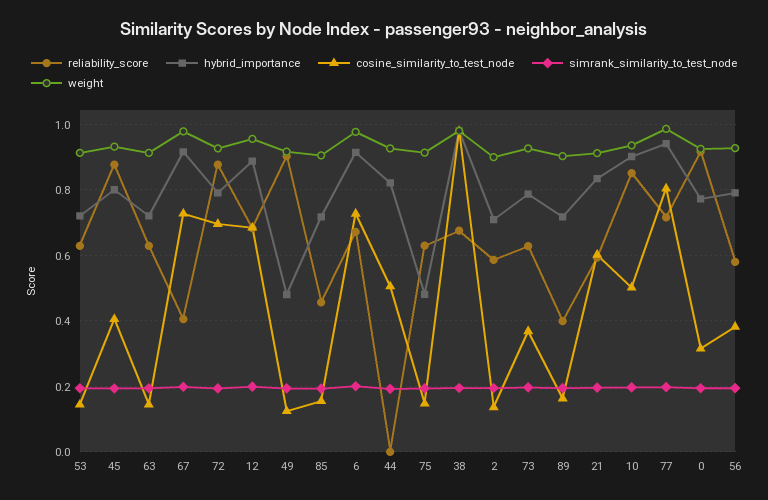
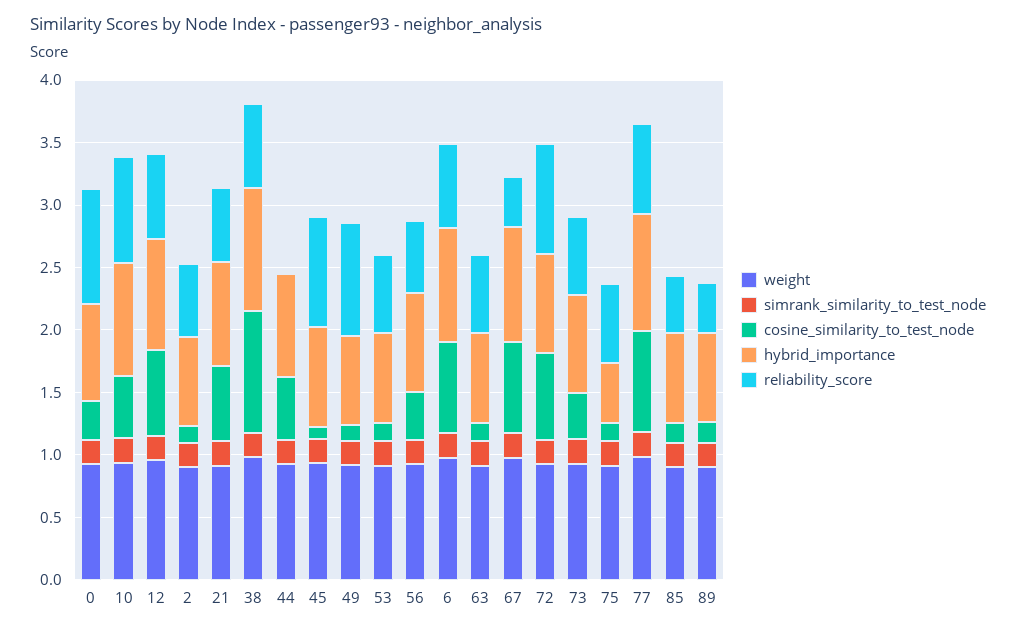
cosine_similarity_to_test_node, 45: 0.4 -> 0.1
hybrid_importance, 49: 0.48 -> 0.7

